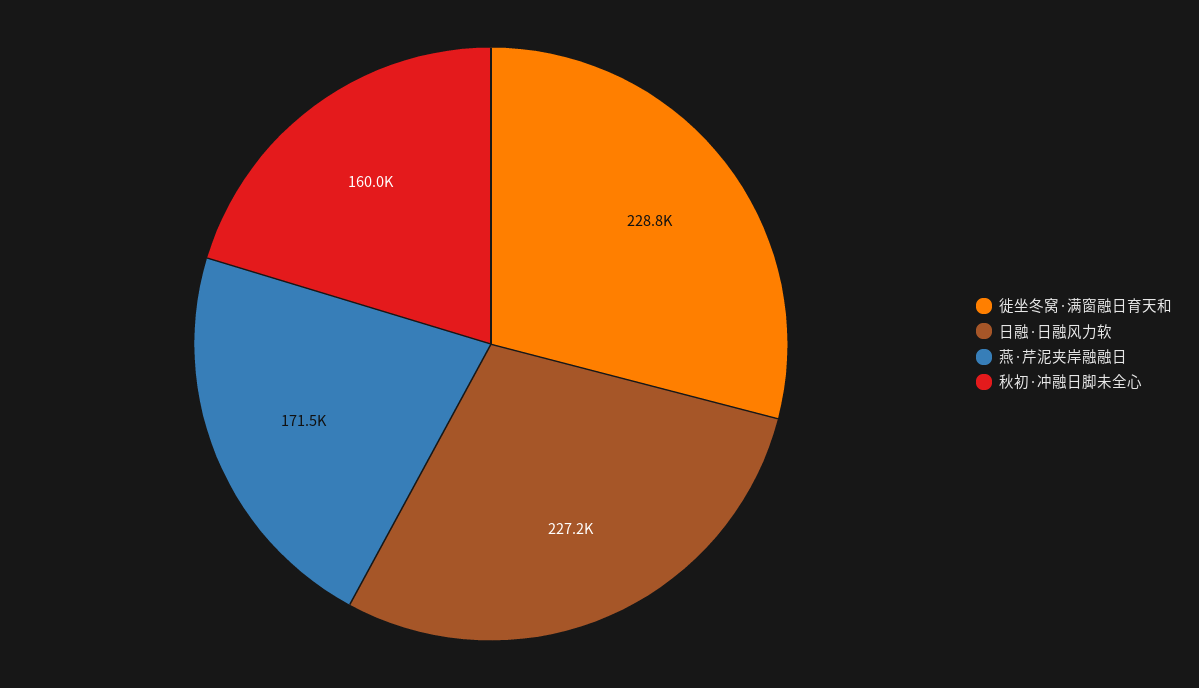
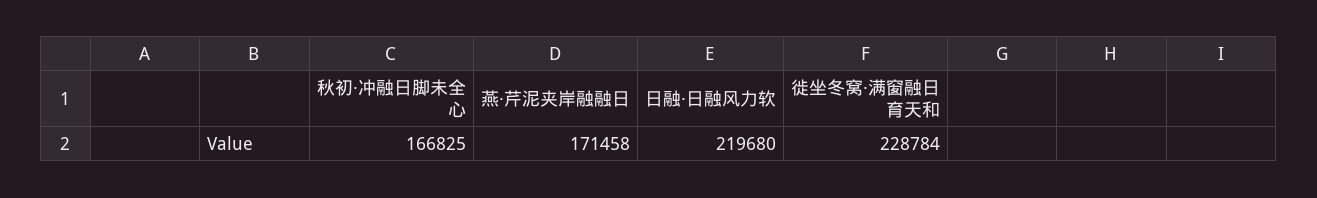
日融·日融风力软: 227200 -> 219680
秋初·冲融日脚未全心: 160000 -> 166825

